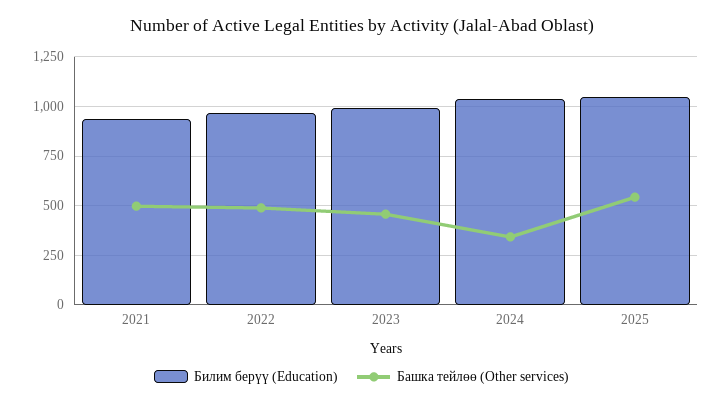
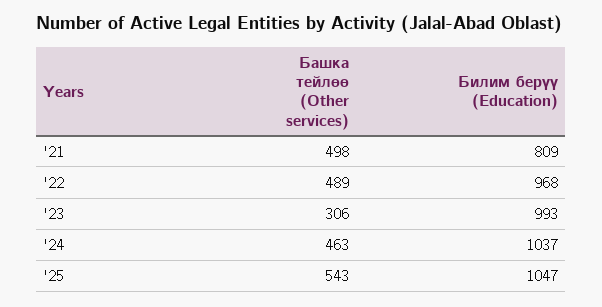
Билим берүү (Education), 2021: 950 -> 809
Башка тейлөө (Other services), 2023: 450 -> 306
Башка тейлөө (Other services), 2024: 350 -> 463

